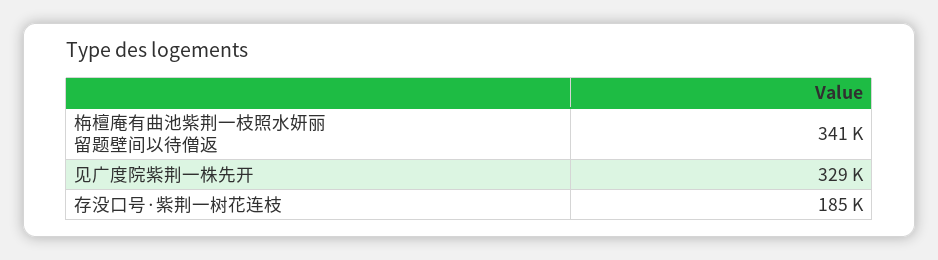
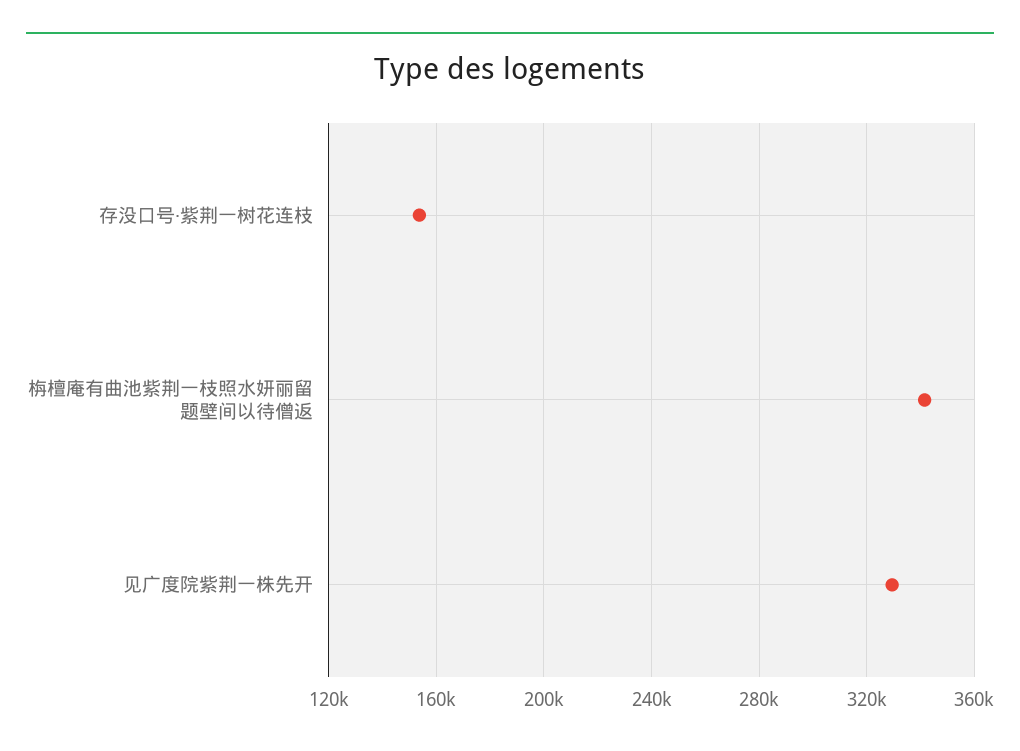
存没口号·紫荆一树花连枝: 185000 -> 155000

